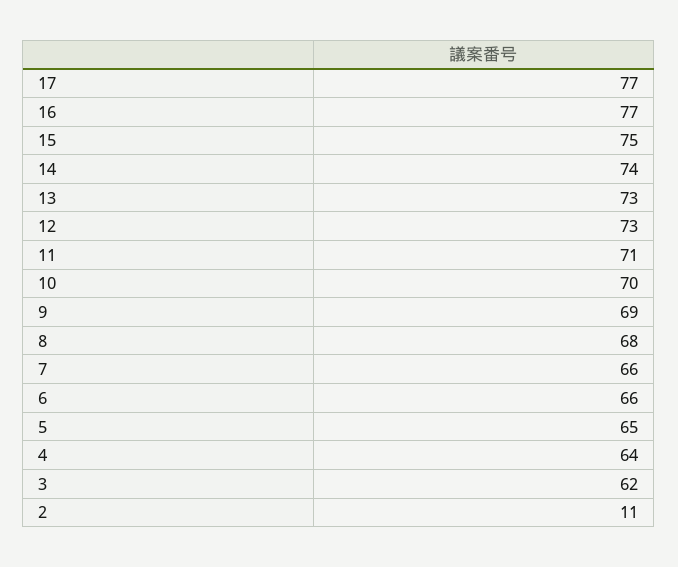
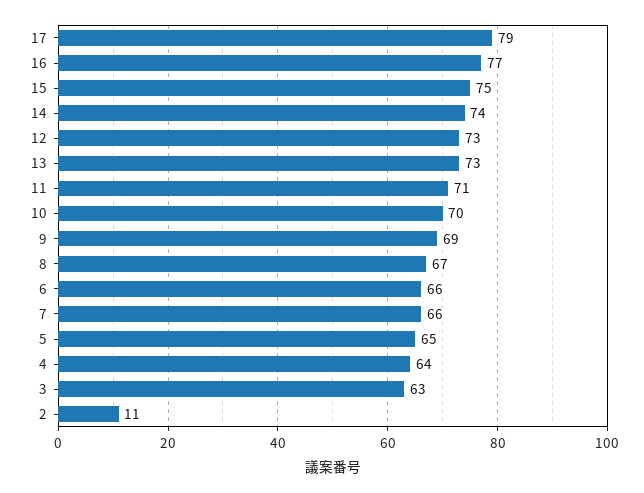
17: 77 -> 79
8: 68 -> 67
3: 62 -> 63

